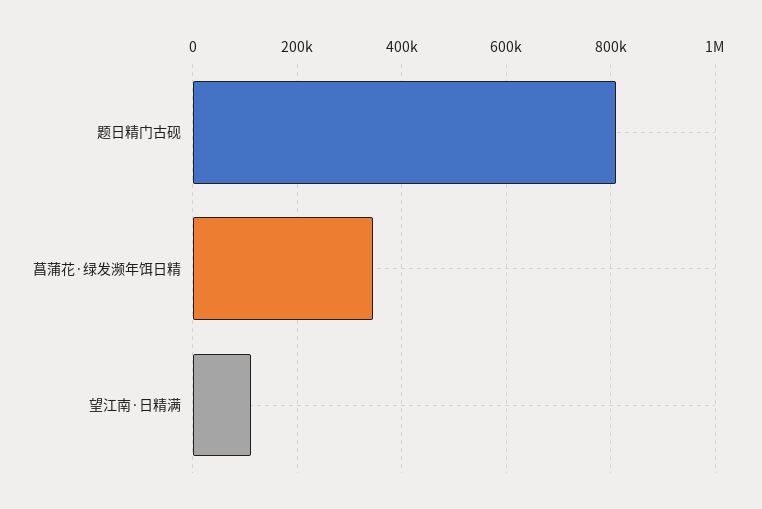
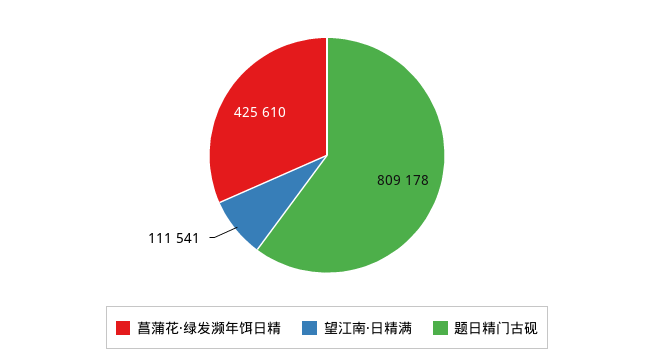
菖蒲花·绿发濒年饵日精: 340000 -> 425610

